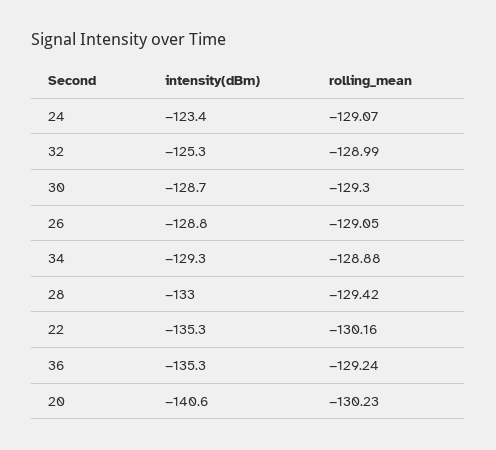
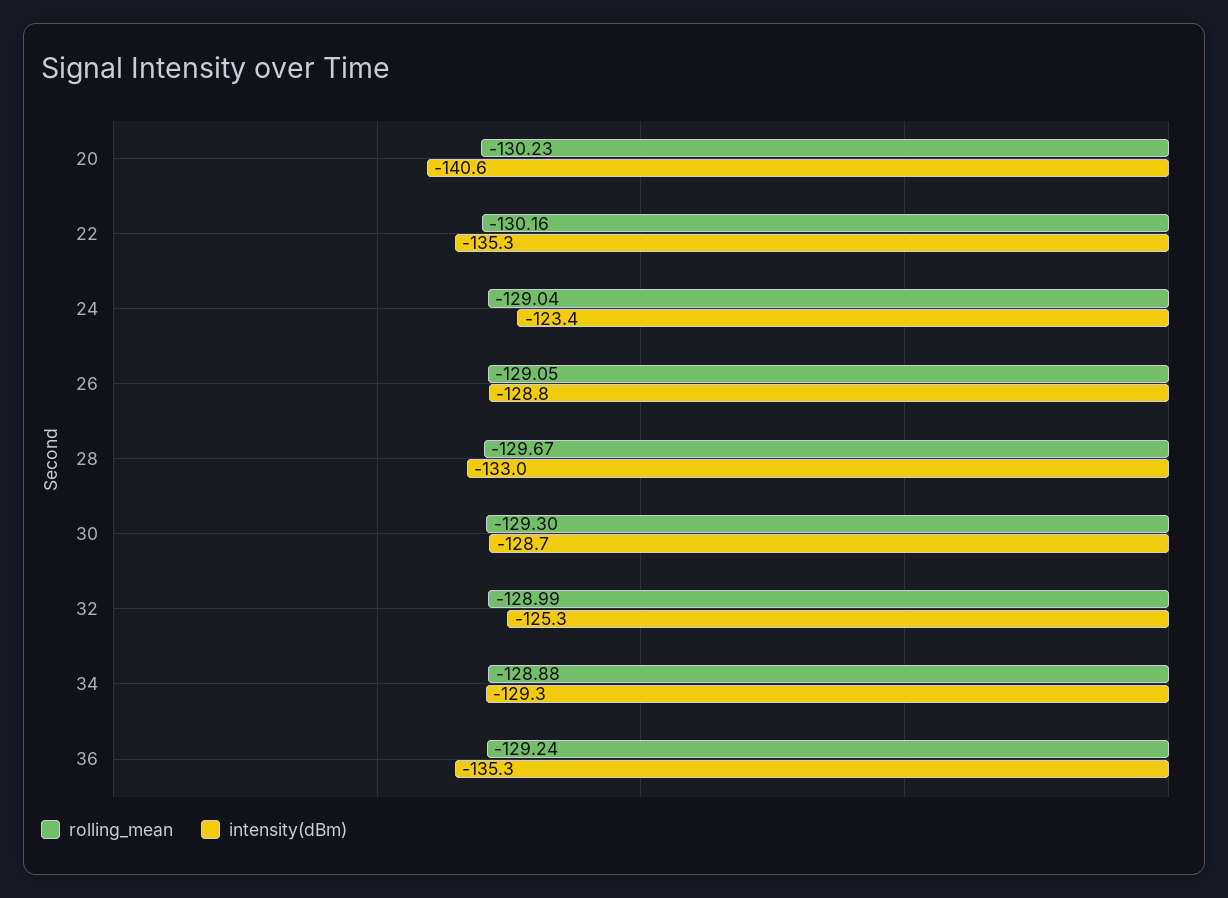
rolling_mean, 24: -129.07 -> -129.04
rolling_mean, 28: -129.42 -> -129.67

